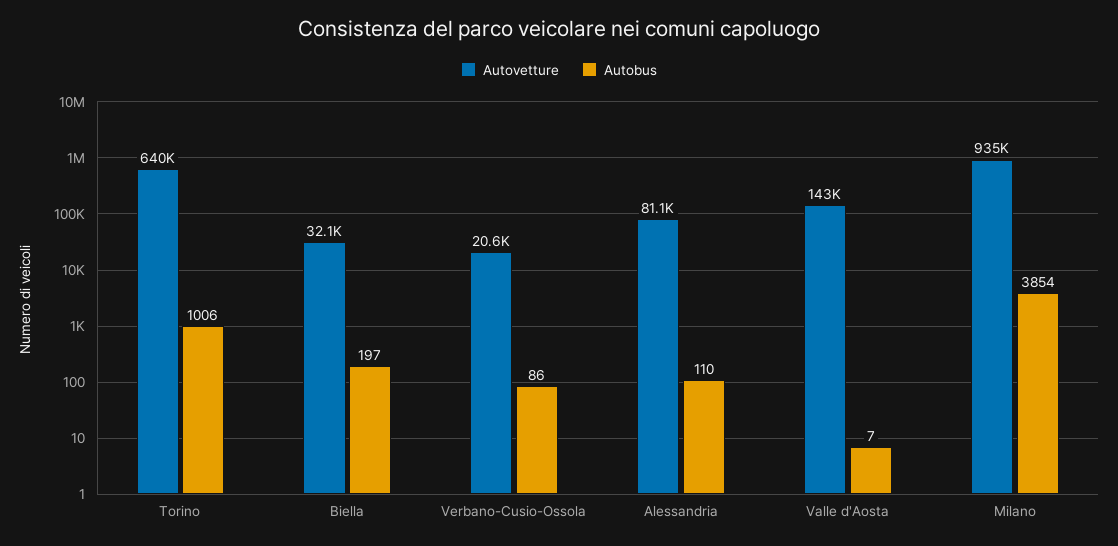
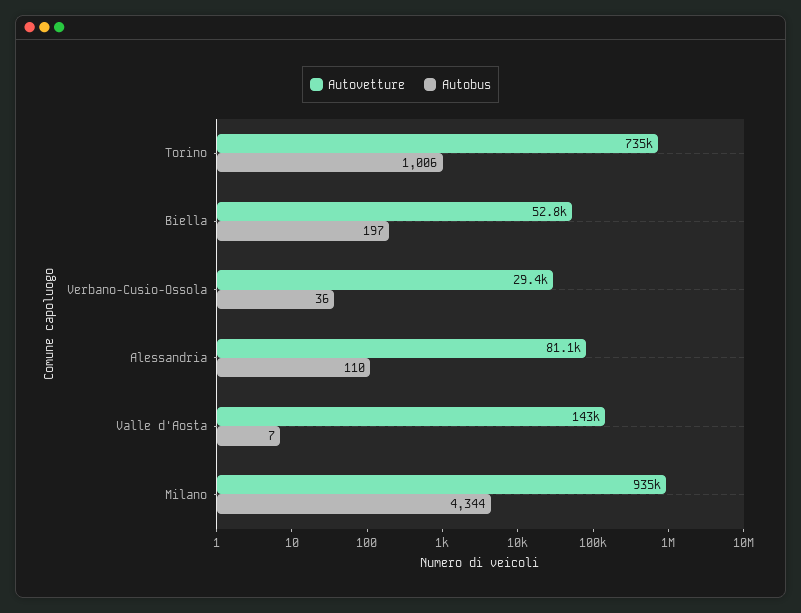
Autovetture, Torino: 640000 -> 735000
Autovetture, Biella: 32100 -> 52800
Autovetture, Verbano-Cusio-Ossola: 20600 -> 29400
Autobus, Verbano-Cusio-Ossola: 86 -> 36
Autobus, Milano: 3854 -> 4344

